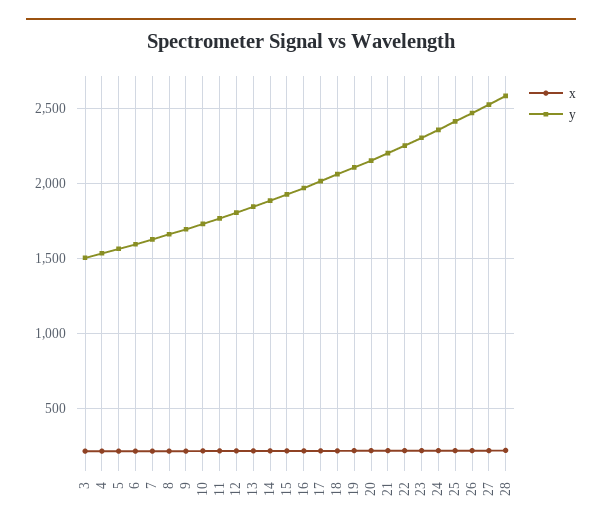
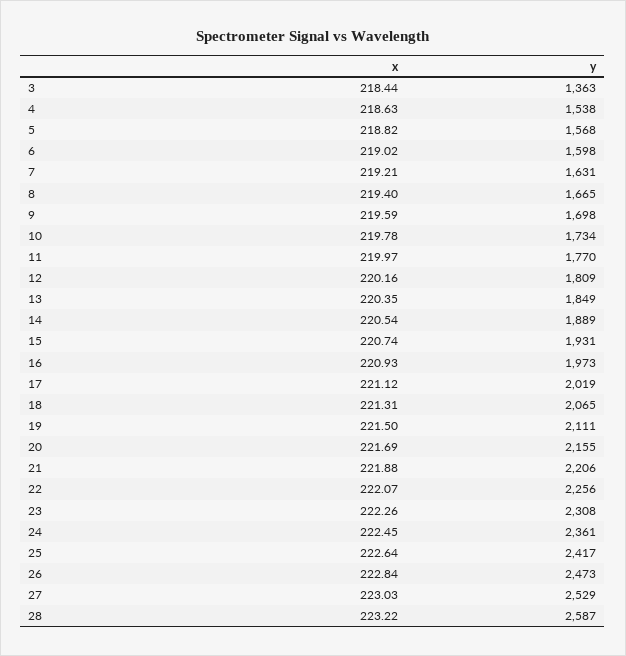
y, 3: 1500 -> 1363

